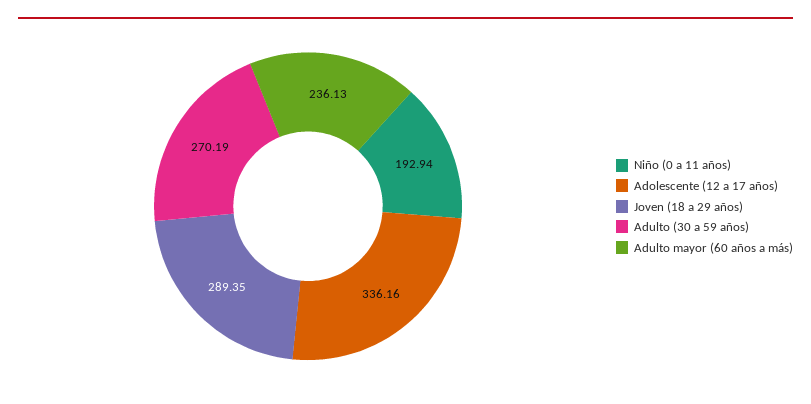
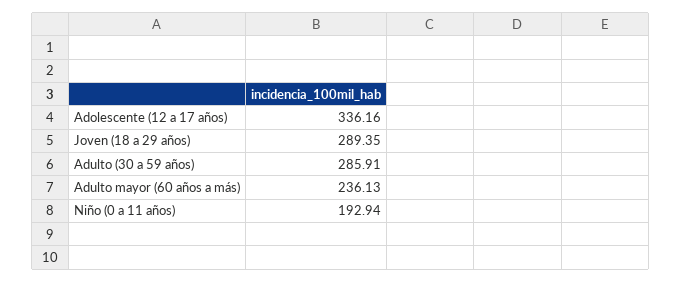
Adulto (30 a 59 años): 270.19 -> 285.91

